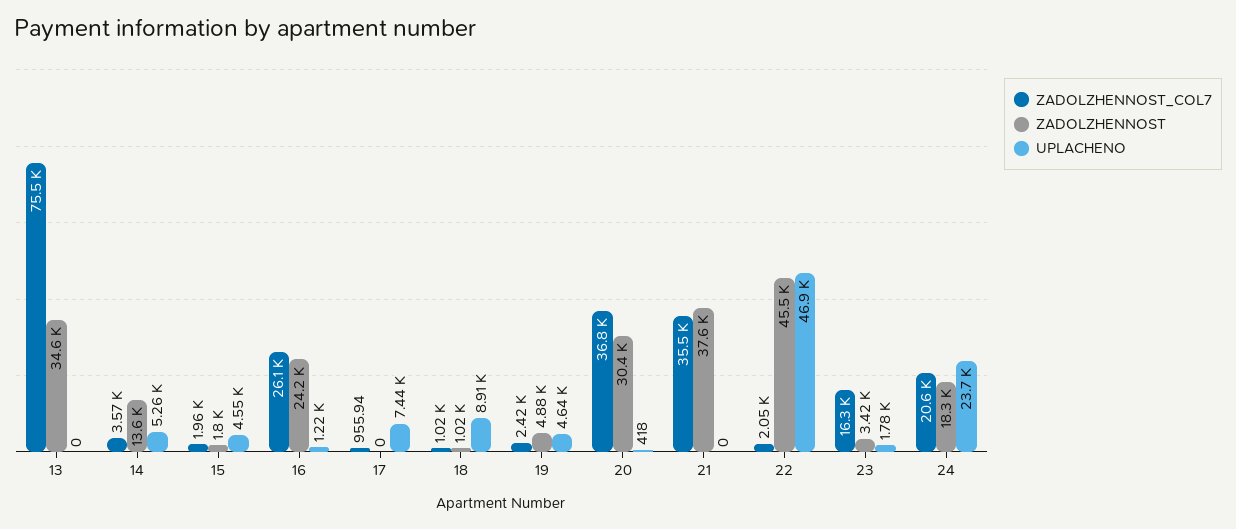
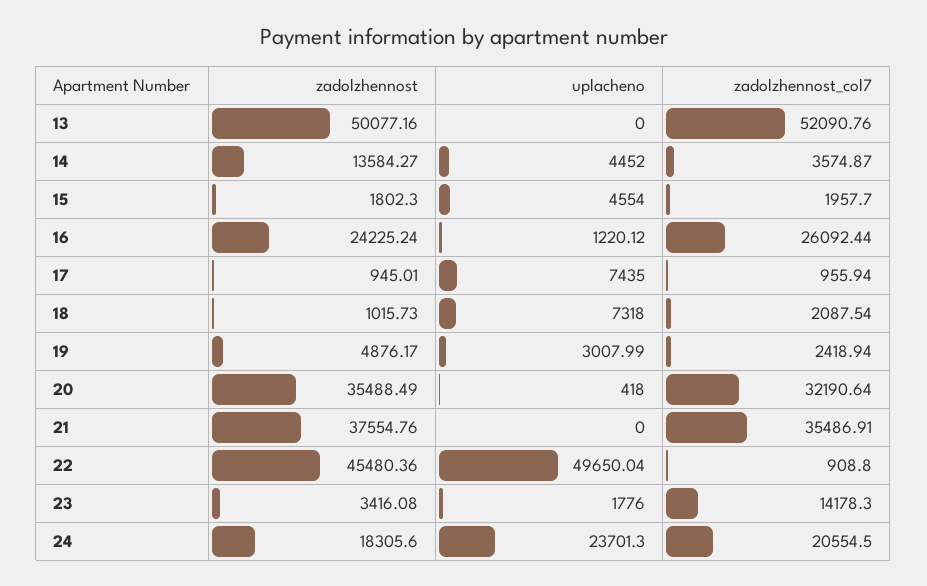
ZADOLZHENNOST_COL7, 13: 75500 -> 52090.76
ZADOLZHENNOST, 13: 34600 -> 50077.16
UPLACHENO, 14: 5260 -> 4452
ZADOLZHENNOST, 17: 0 -> 945.01
ZADOLZHENNOST_COL7, 18: 1020 -> 2087.54
UPLACHENO, 18: 8910 -> 7318
UPLACHENO, 19: 4640 -> 3007.99
ZADOLZHENNOST_COL7, 20: 36800 -> 32190.64
ZADOLZHENNOST, 20: 30400 -> 35488.49
ZADOLZHENNOST_COL7, 22: 2050 -> 908.8
UPLACHENO, 22: 46900 -> 49650.04
ZADOLZHENNOST_COL7, 23: 16300 -> 14178.3

